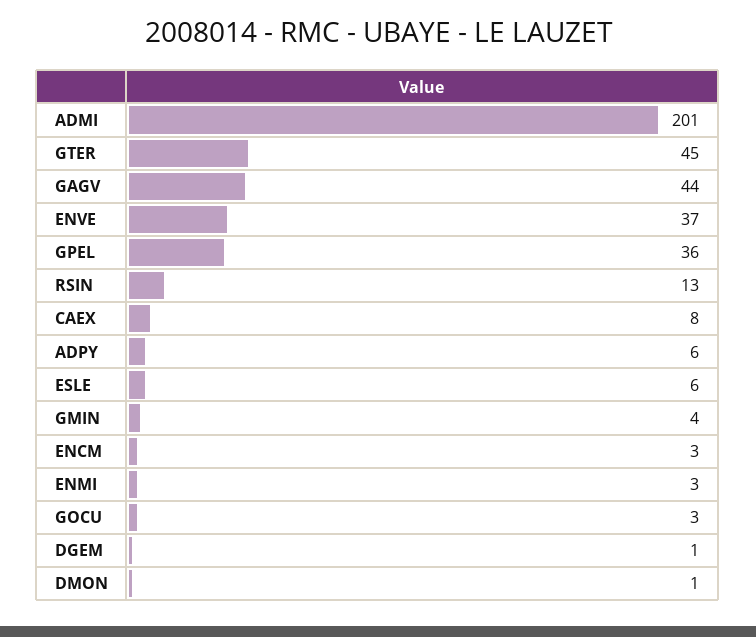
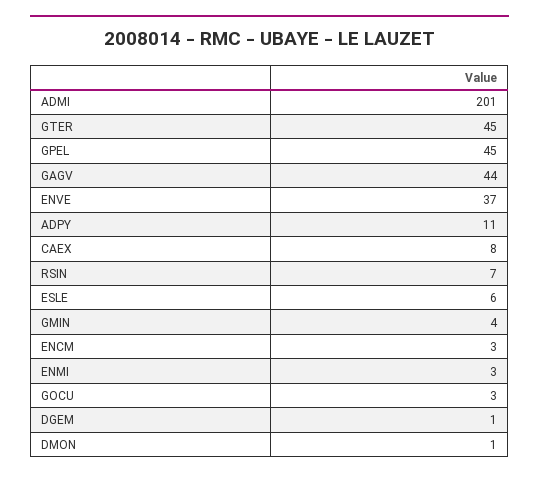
GPEL: 36 -> 45
RSIN: 13 -> 7
ADPY: 6 -> 11

